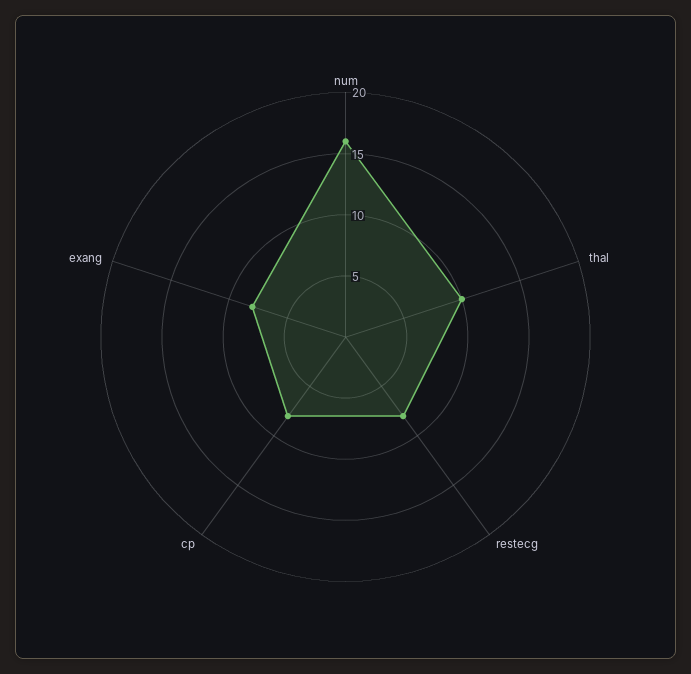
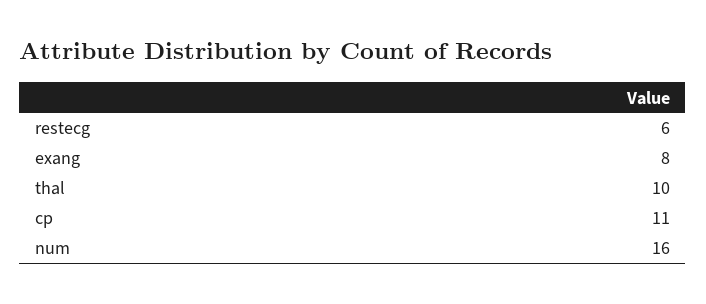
restecg: 8 -> 6
cp: 8 -> 11

